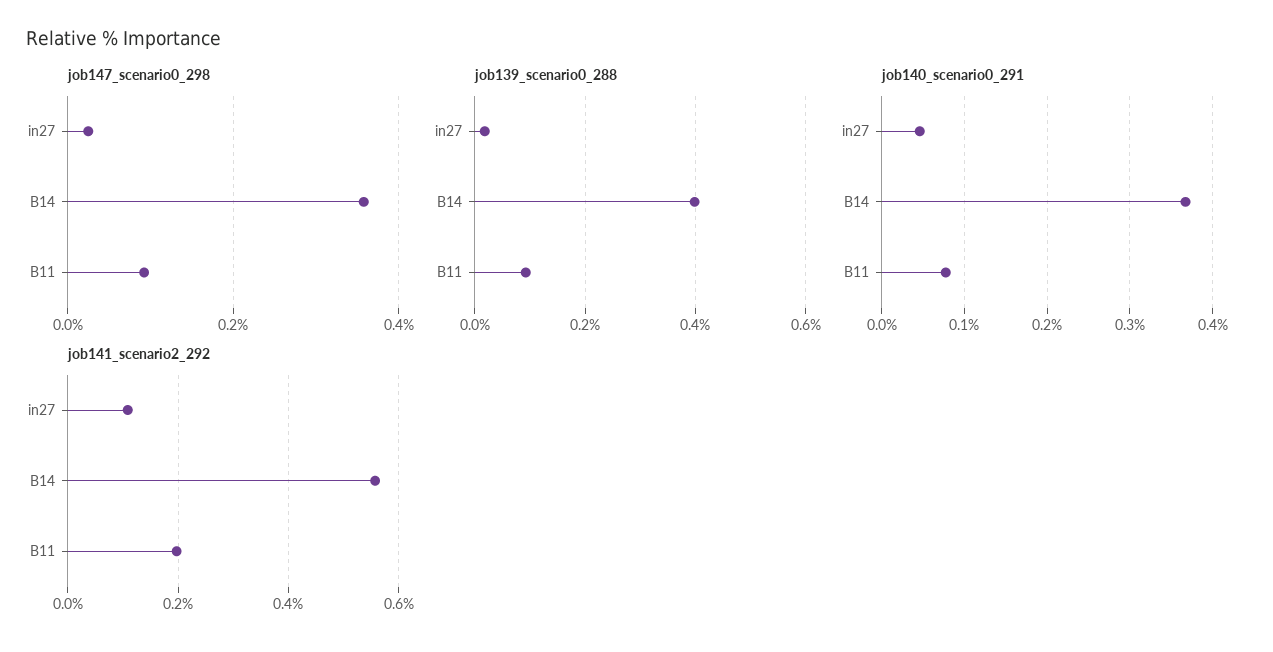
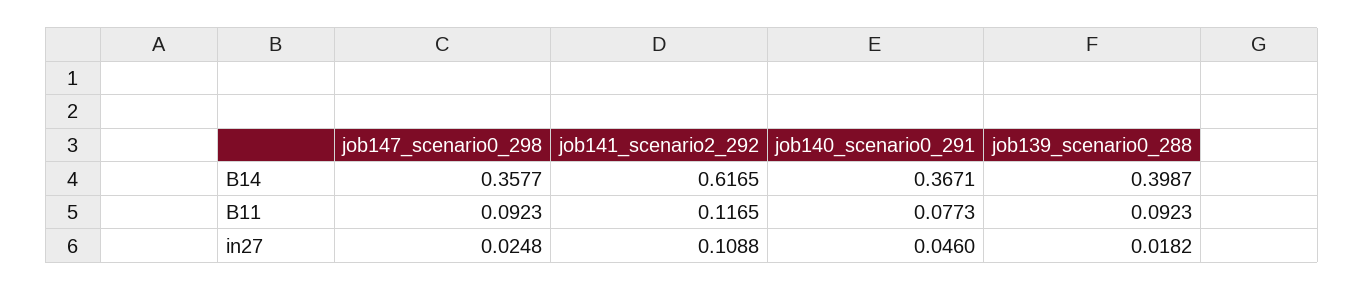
job141_scenario2_292, B14: 0.56 -> 0.6165
job141_scenario2_292, B11: 0.2 -> 0.1165

